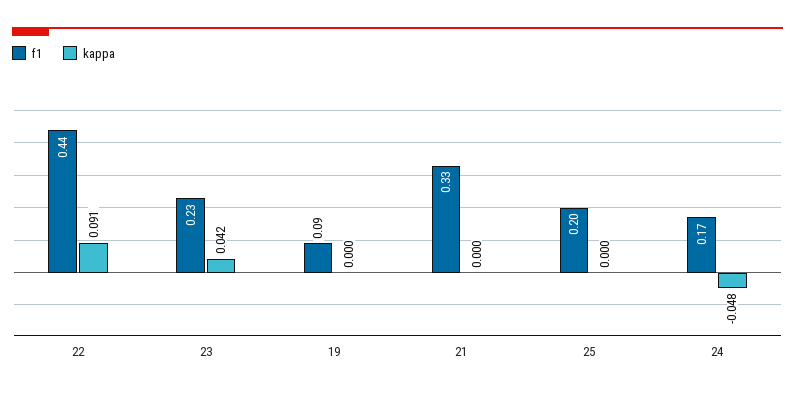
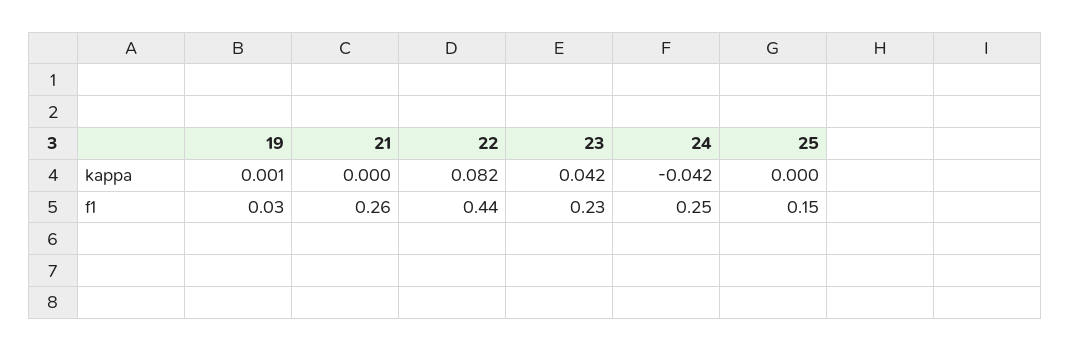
kappa, 22: 0.091 -> 0.082
f1, 19: 0.09 -> 0.03
kappa, 19: 0 -> 0.001
f1, 21: 0.33 -> 0.26
f1, 25: 0.2 -> 0.15
f1, 24: 0.17 -> 0.25
kappa, 24: -0.048 -> -0.042

